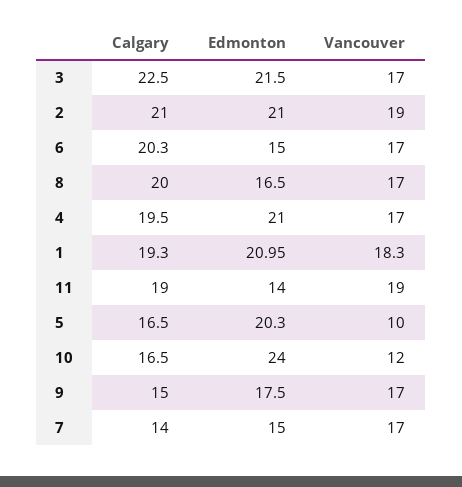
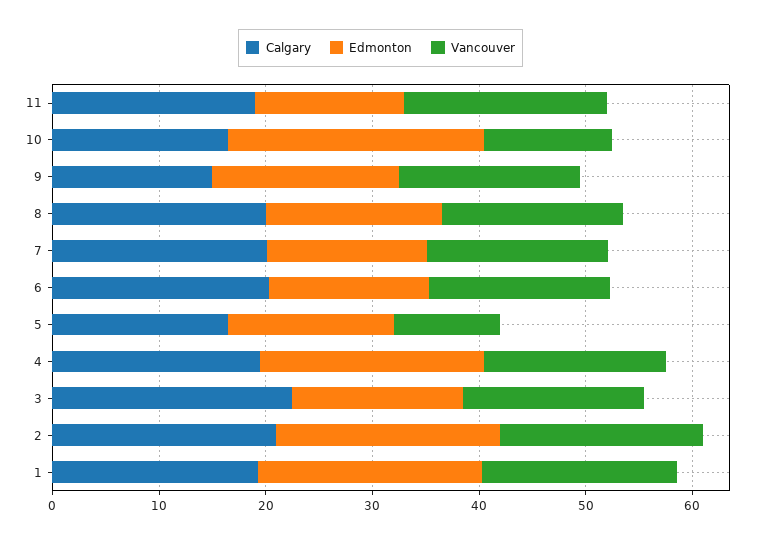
Edmonton, 3: 21.5 -> 16
Edmonton, 5: 20.3 -> 16
Calgary, 7: 14 -> 20

